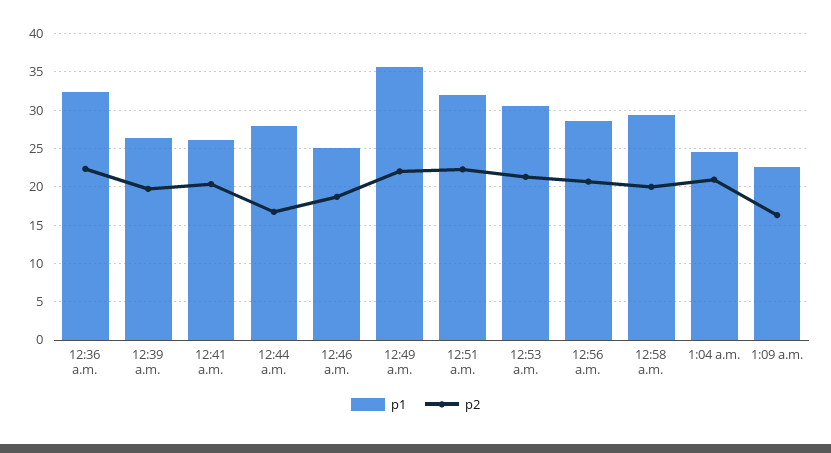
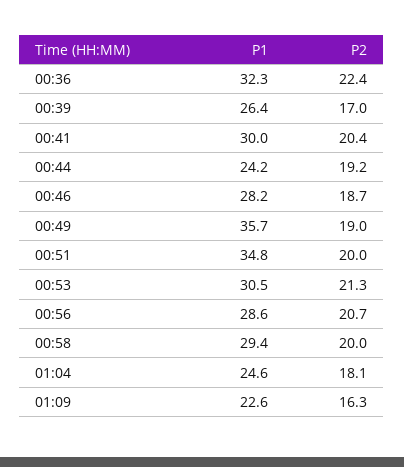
p2, 12:39 a.m.: 20 -> 17
p1, 12:41 a.m.: 26 -> 30
p1, 12:44 a.m.: 28 -> 24.2
p2, 12:44 a.m.: 17 -> 19.2
p1, 12:46 a.m.: 25 -> 28.2
p2, 12:49 a.m.: 22 -> 19
p1, 12:51 a.m.: 32 -> 34.8
p2, 12:51 a.m.: 22 -> 20
p2, 1:04 a.m.: 21 -> 18.1

